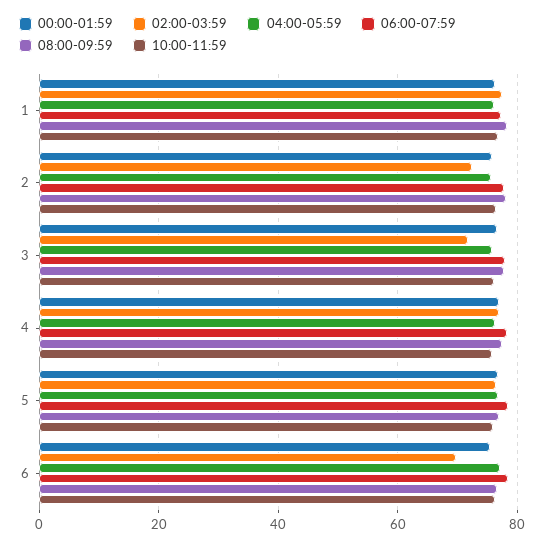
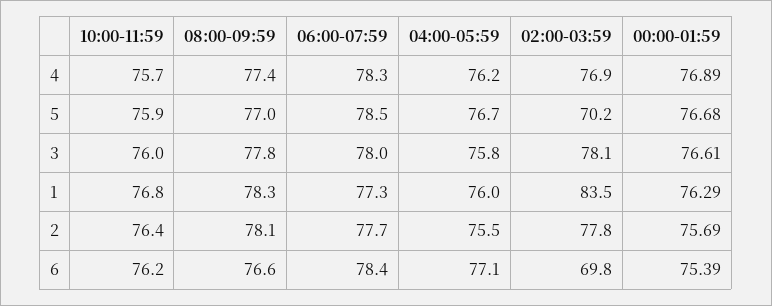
02:00-03:59, 1: 78 -> 83.5
02:00-03:59, 2: 72 -> 77.8
02:00-03:59, 3: 72 -> 78.1
02:00-03:59, 5: 76 -> 70.2

